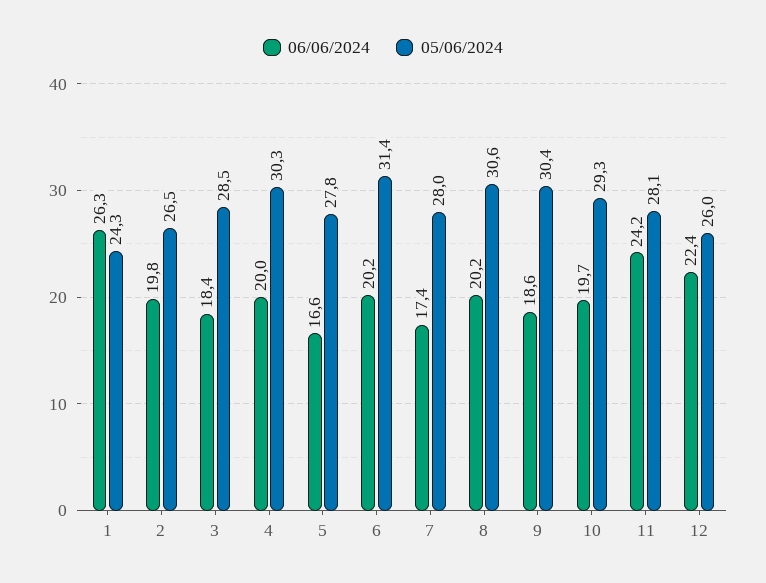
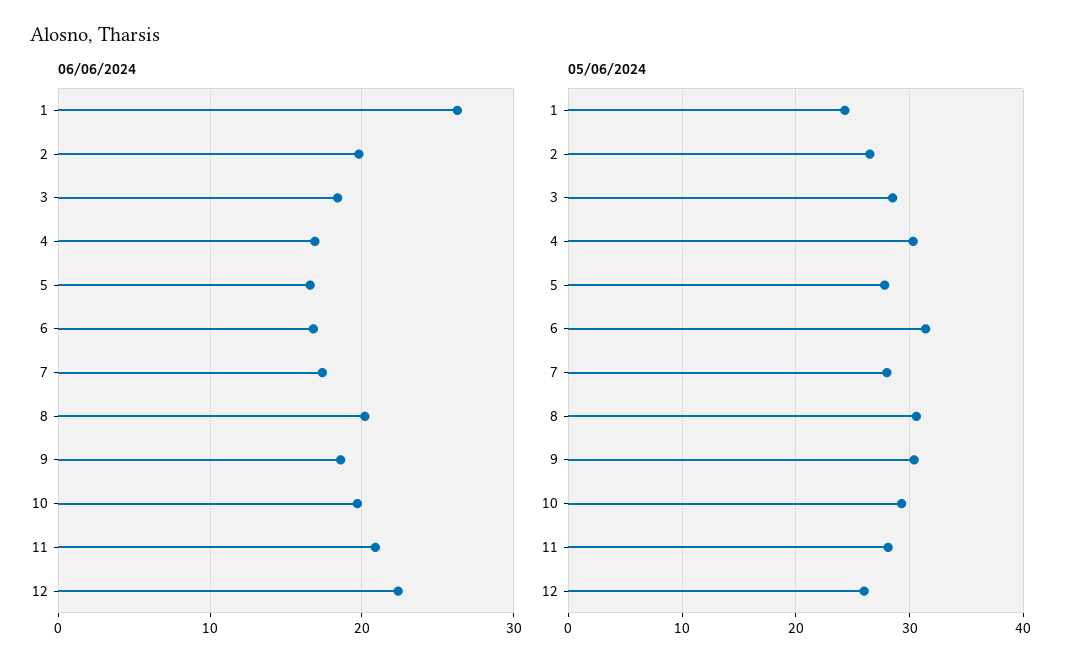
06/06/2024, 4: 20 -> 17
06/06/2024, 6: 20.2 -> 17
06/06/2024, 11: 24.2 -> 21

